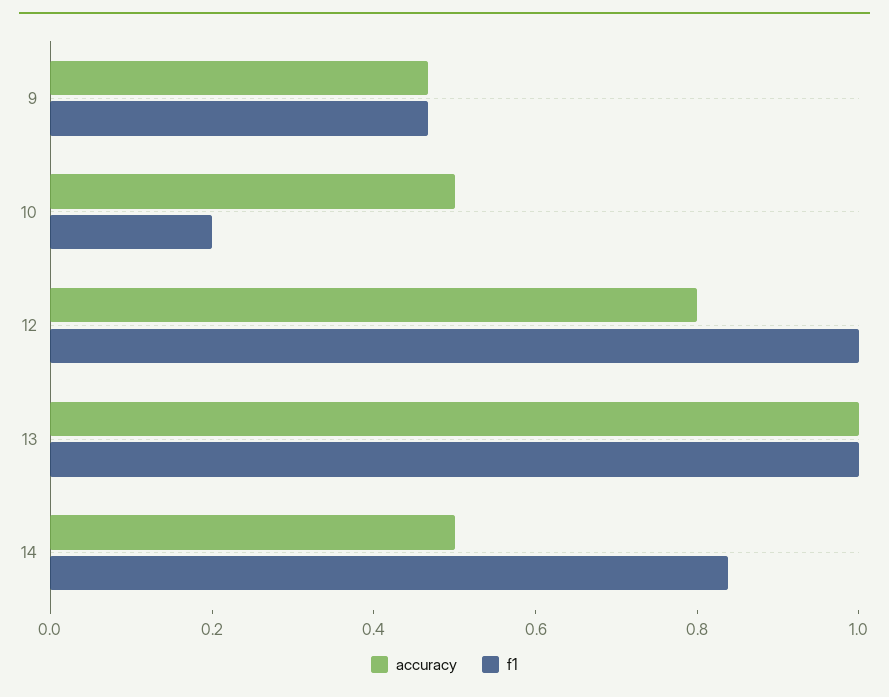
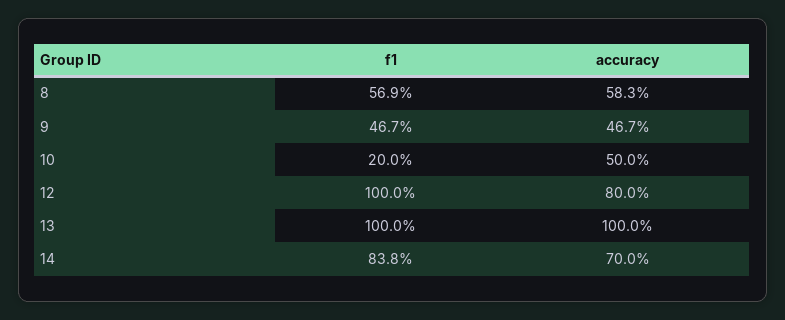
accuracy, 14: 0.5 -> 0.7
f1, 8: none -> 0.569
accuracy, 8: none -> 0.583

